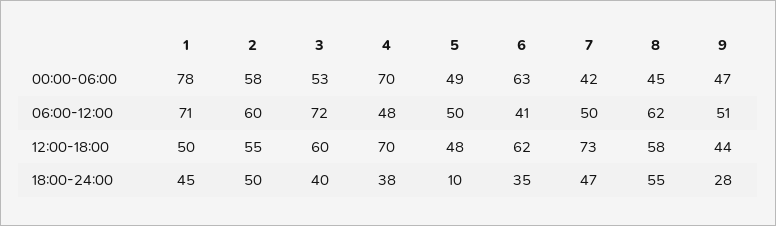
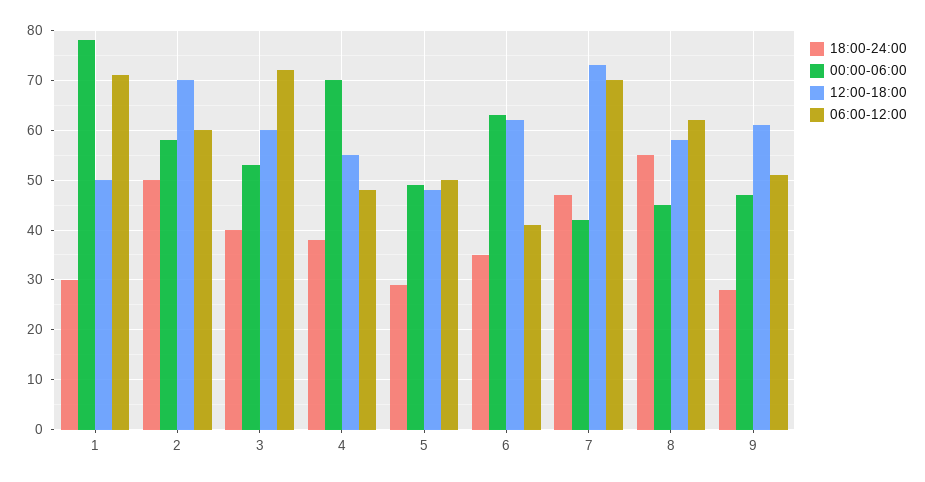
06:00-12:00, 7: 50 -> 70
12:00-18:00, 2: 55 -> 70
12:00-18:00, 4: 70 -> 55
12:00-18:00, 9: 44 -> 60
18:00-24:00, 1: 45 -> 30
18:00-24:00, 5: 10 -> 30

